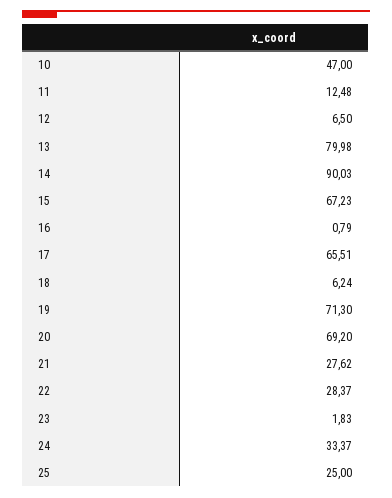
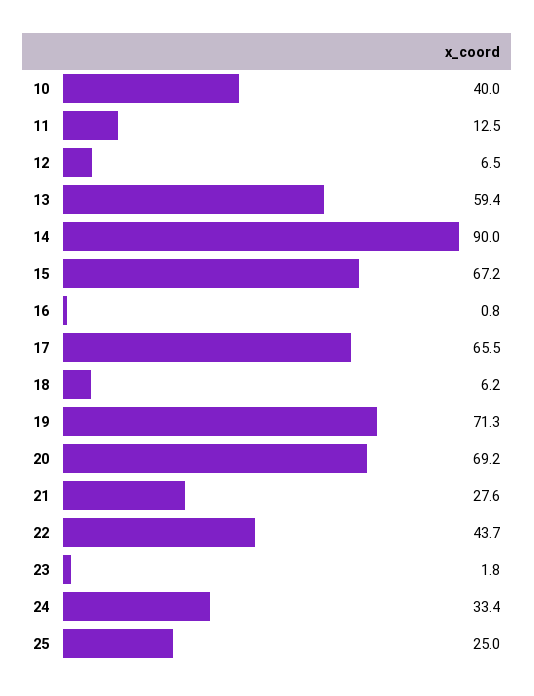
10: 47 -> 40
13: 79.98 -> 59.4
22: 28.37 -> 43.7

